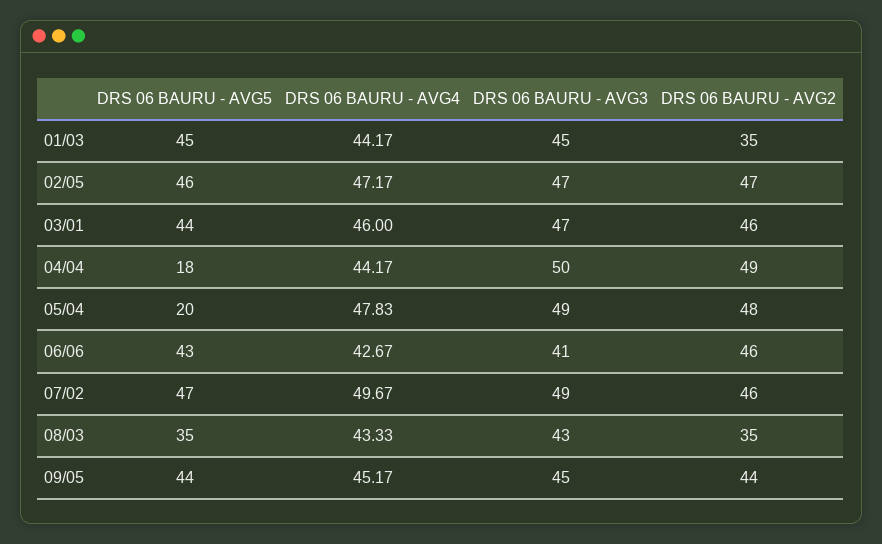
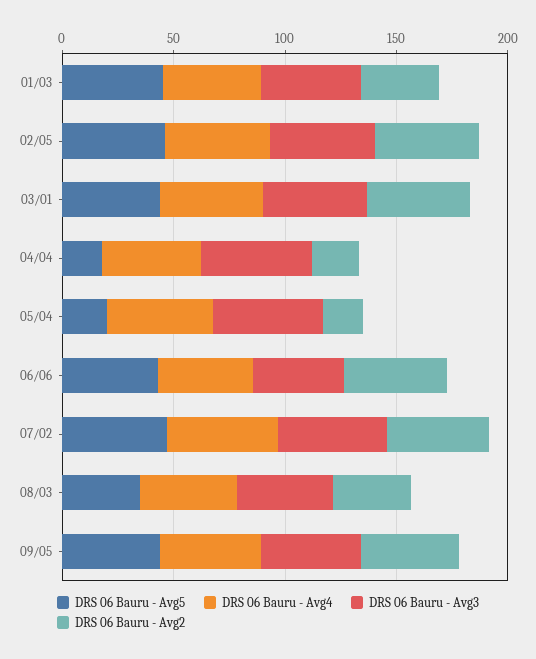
DRS 06 BAURU - AVG2, 04/04: 49 -> 20
DRS 06 BAURU - AVG2, 05/04: 48 -> 20

